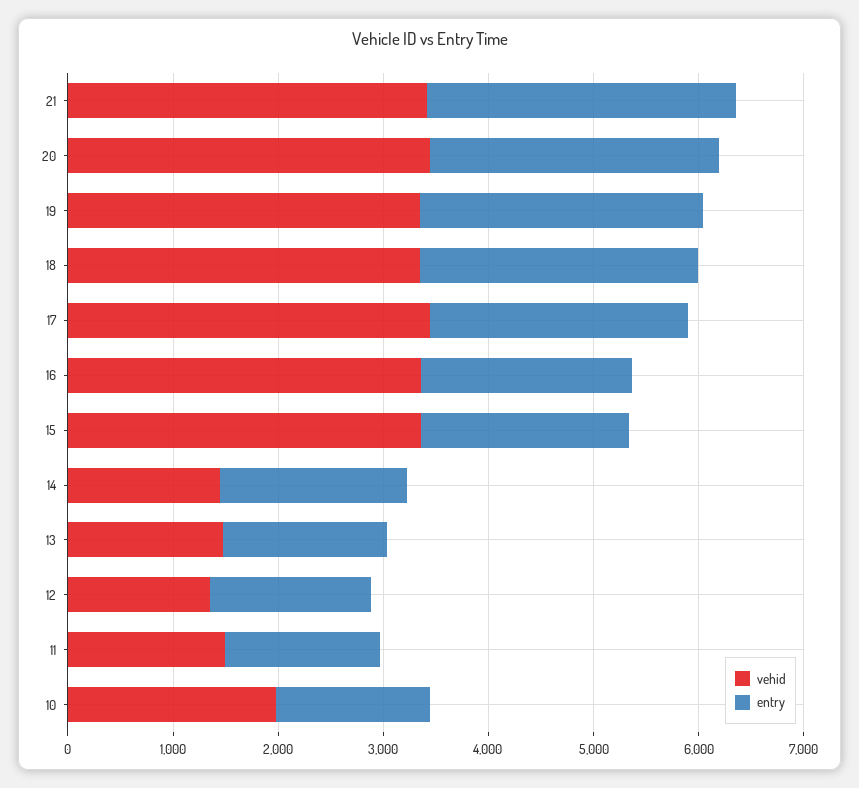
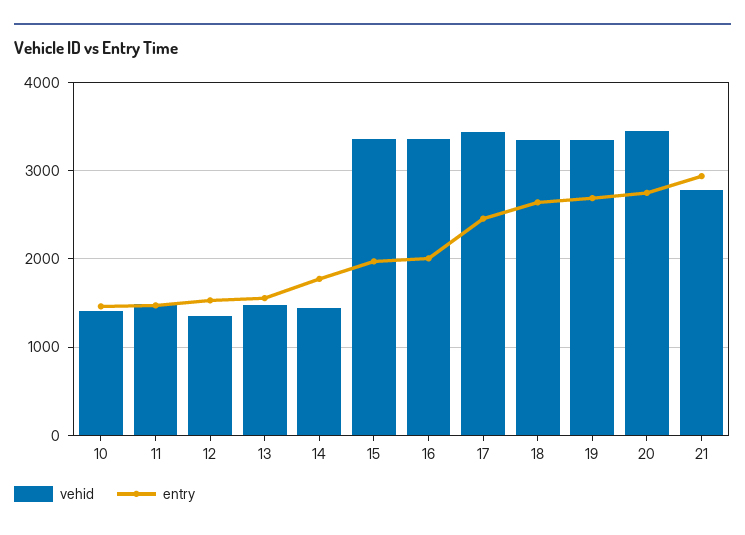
vehid, 21: 3400 -> 2800
vehid, 10: 2000 -> 1400

